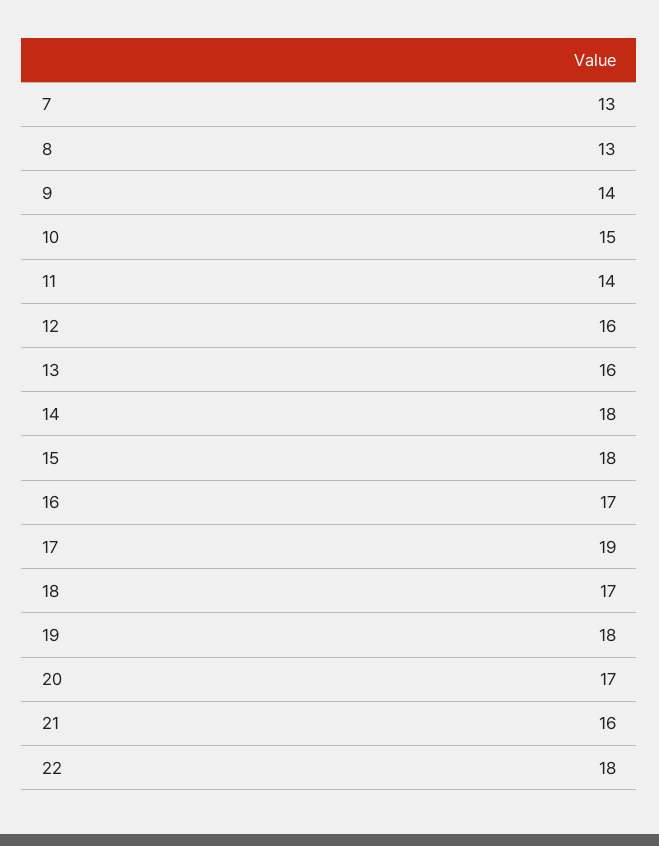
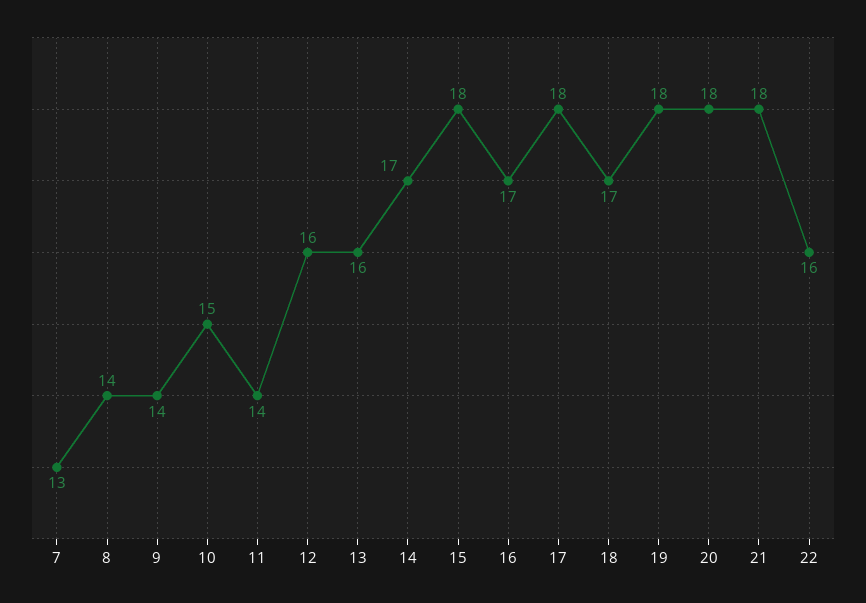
8: 13 -> 14
14: 18 -> 17
17: 19 -> 18
20: 17 -> 18
21: 16 -> 18
22: 18 -> 16

